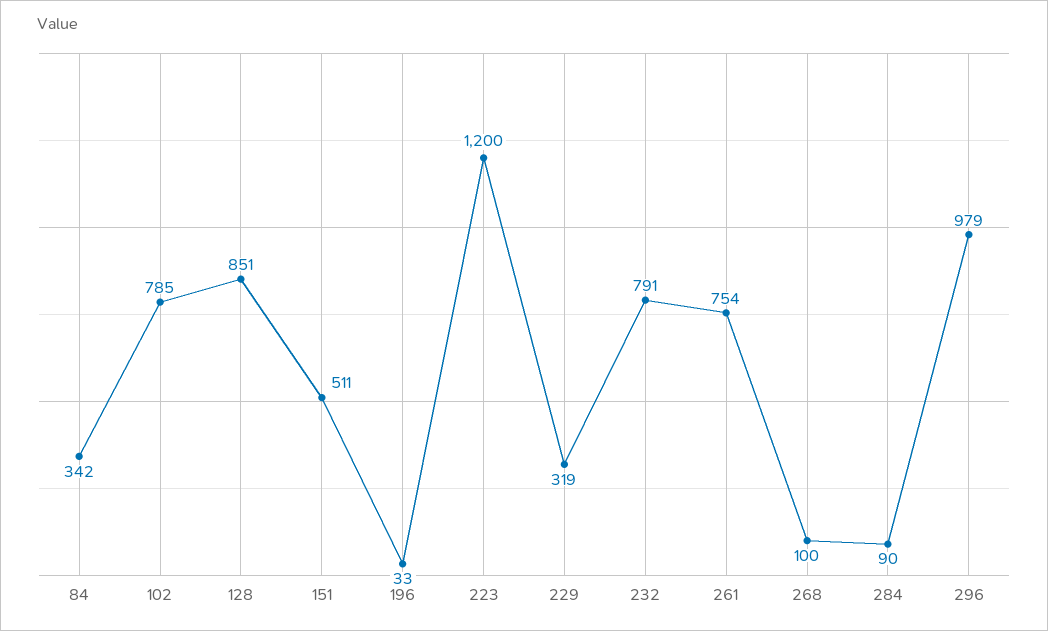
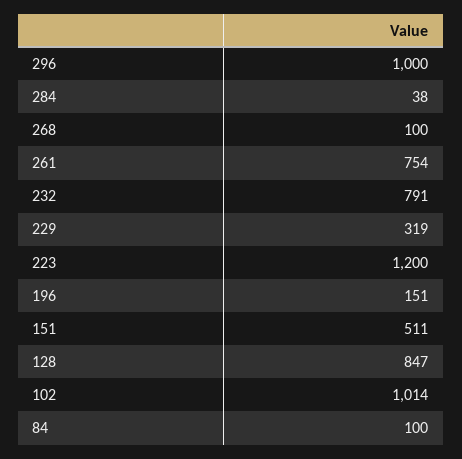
84: 342 -> 100
102: 785 -> 1014
128: 851 -> 847
196: 33 -> 151
284: 90 -> 38
296: 979 -> 1000

